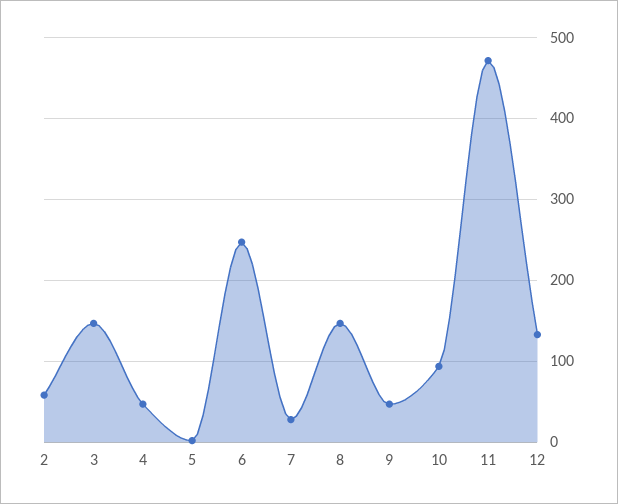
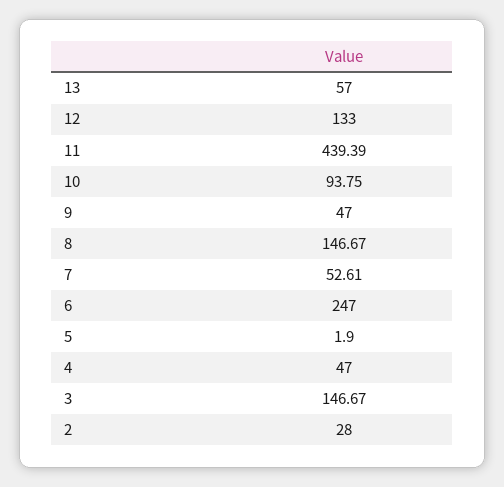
2: 60 -> 28
7: 30 -> 52.61
11: 470 -> 439.39
13: none -> 57

